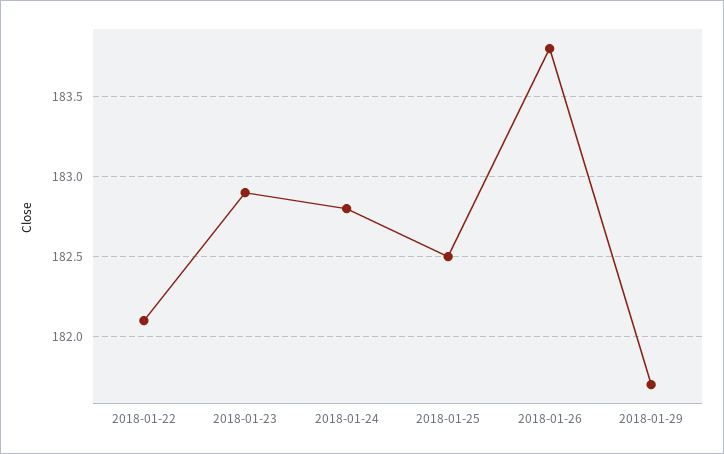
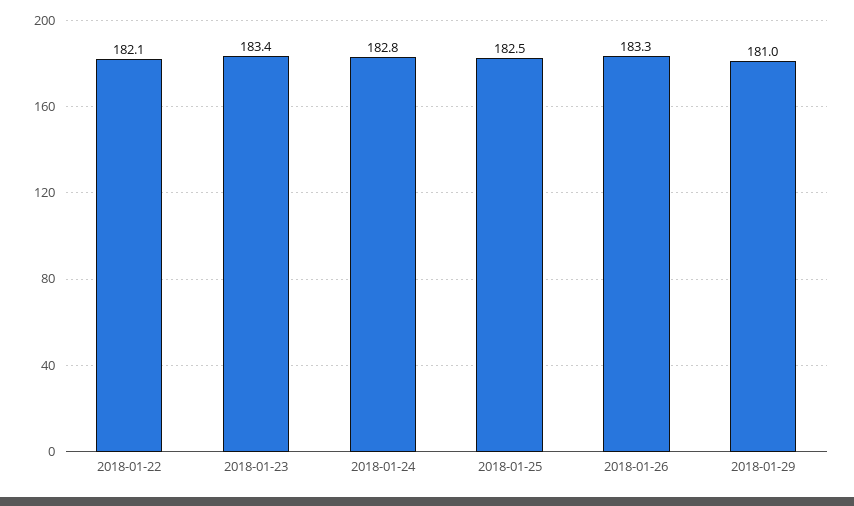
2018-01-23: 182.9 -> 183.4
2018-01-26: 183.8 -> 183.3
2018-01-29: 181.7 -> 181

